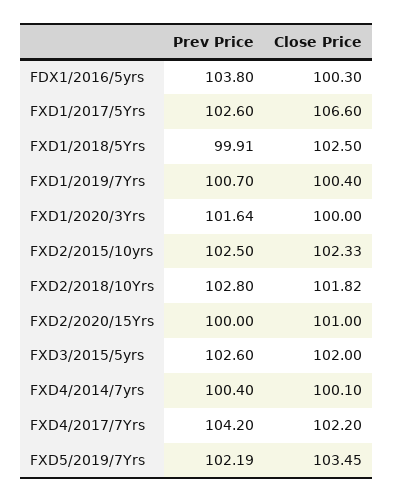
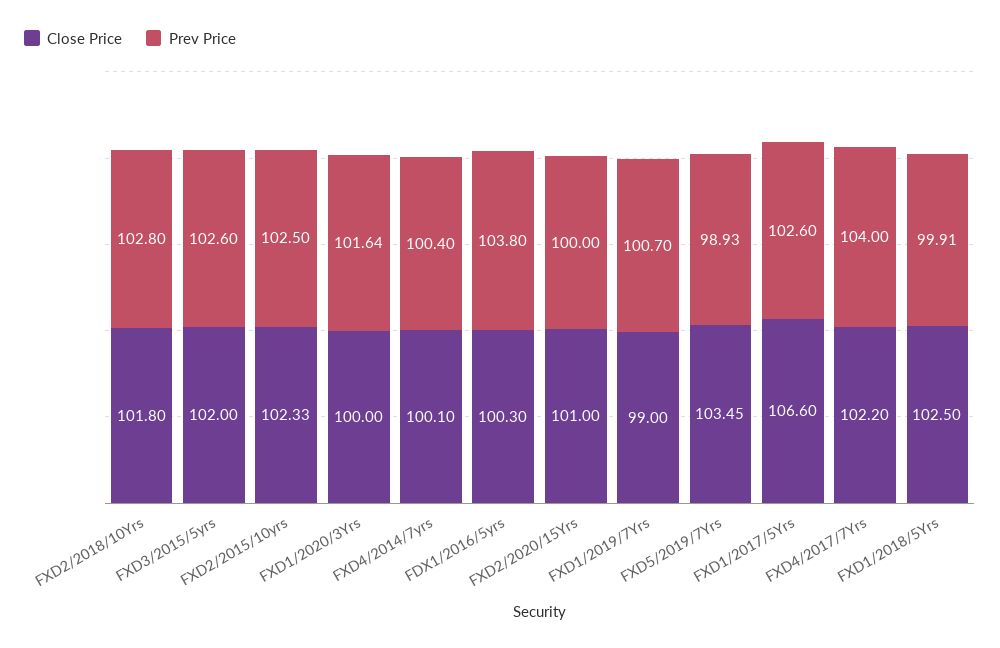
Close Price, FXD1/2019/7Yrs: 100.4 -> 99
Close Price, FXD2/2018/10Yrs: 101.82 -> 101.8
Prev Price, FXD4/2017/7Yrs: 104.2 -> 104
Prev Price, FXD5/2019/7Yrs: 102.19 -> 98.93

